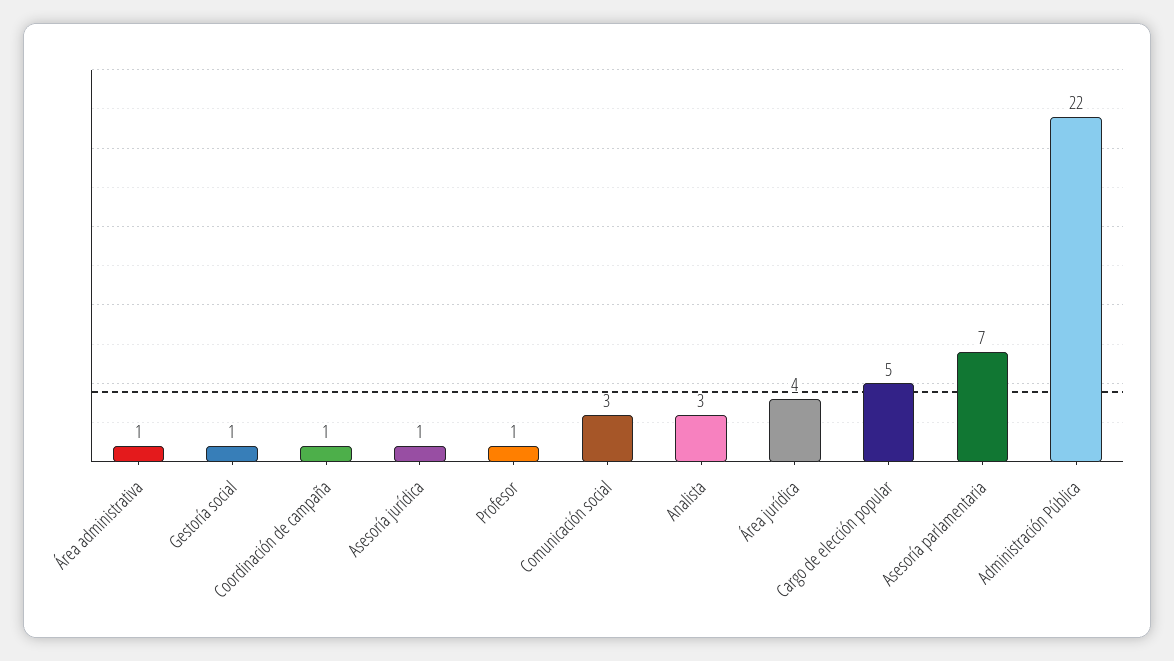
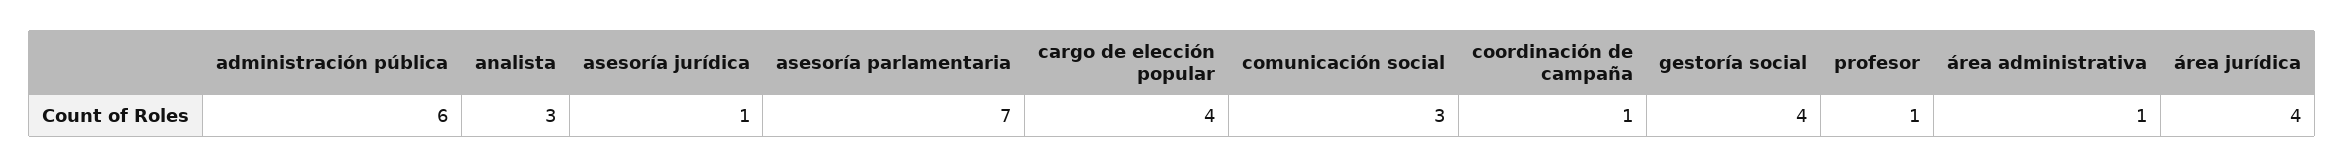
Gestoría social: 1 -> 4
Cargo de elección popular: 5 -> 4
Administración Pública: 22 -> 6

